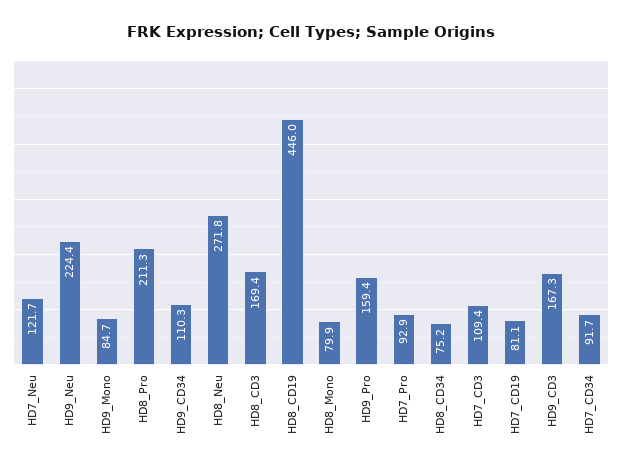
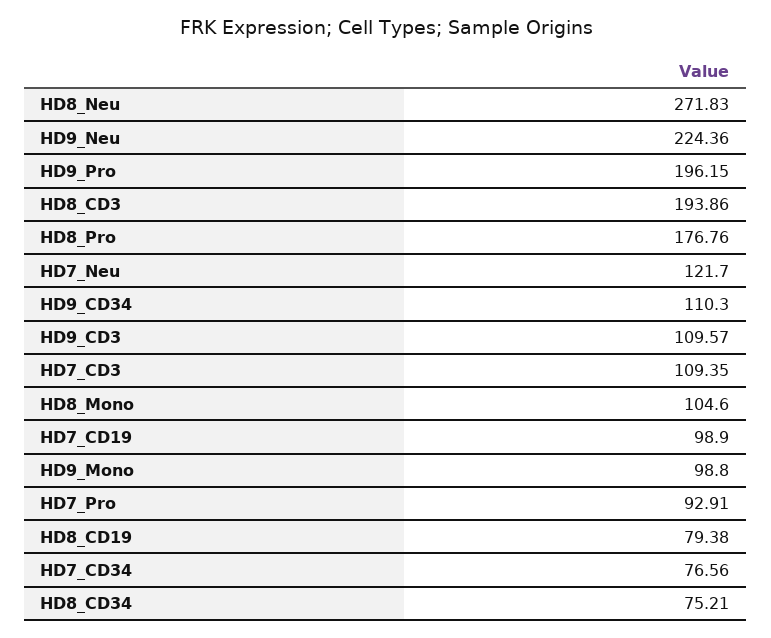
HD9_Mono: 84.7 -> 98.8
HD8_Pro: 211.3 -> 176.76
HD8_CD3: 169.4 -> 193.86
HD8_CD19: 446 -> 79.38
HD8_Mono: 79.9 -> 104.6
HD9_Pro: 159.4 -> 196.15
HD7_CD19: 81.1 -> 98.9
HD9_CD3: 167.3 -> 109.57
HD7_CD34: 91.7 -> 76.56

